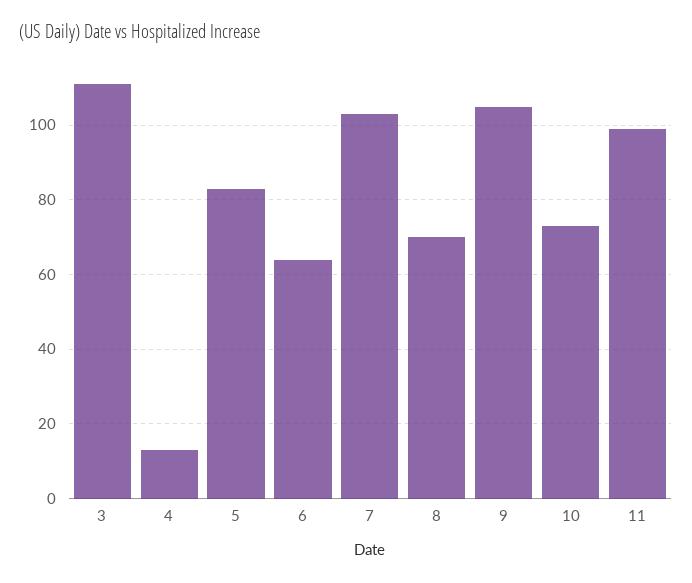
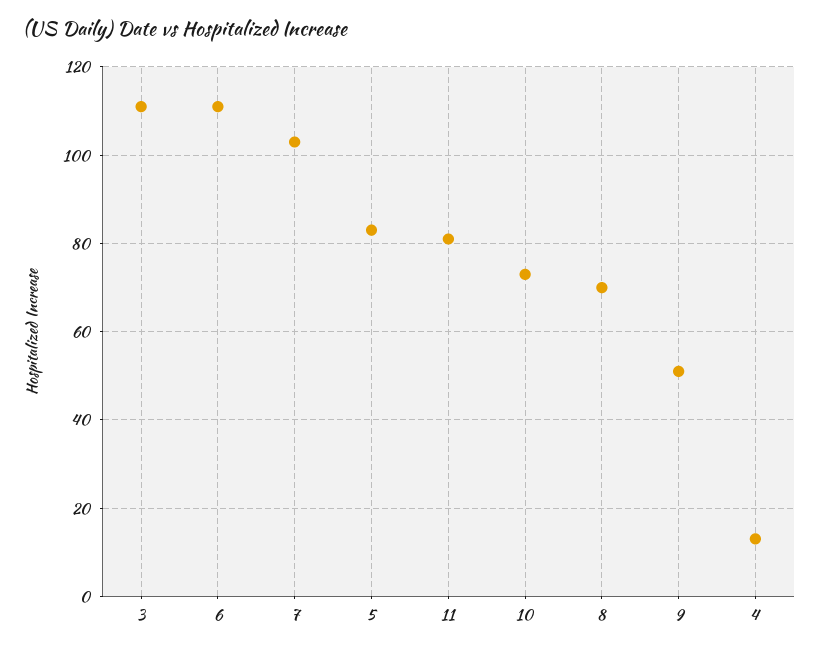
6: 65 -> 110
9: 105 -> 50
11: 100 -> 80

